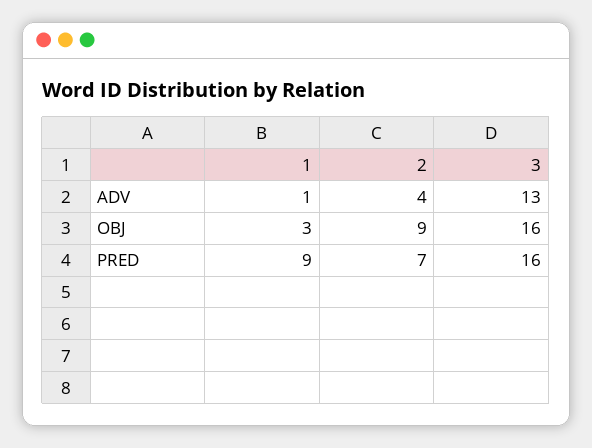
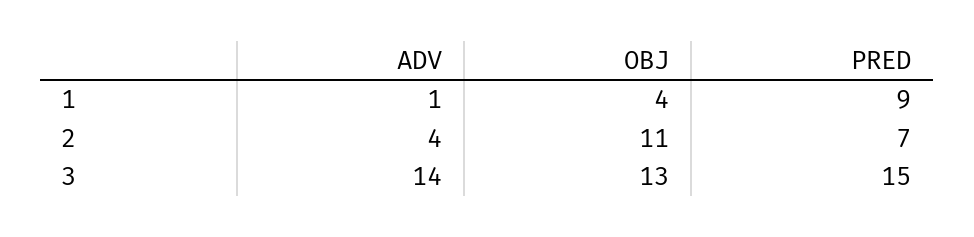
3, ADV: 13 -> 14
1, OBJ: 3 -> 4
2, OBJ: 9 -> 11
3, OBJ: 16 -> 13
3, PRED: 16 -> 15

